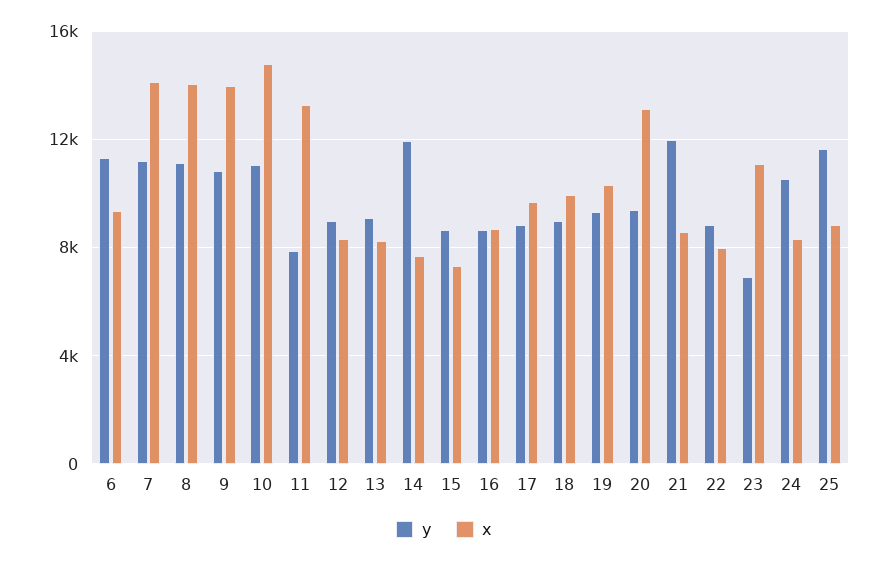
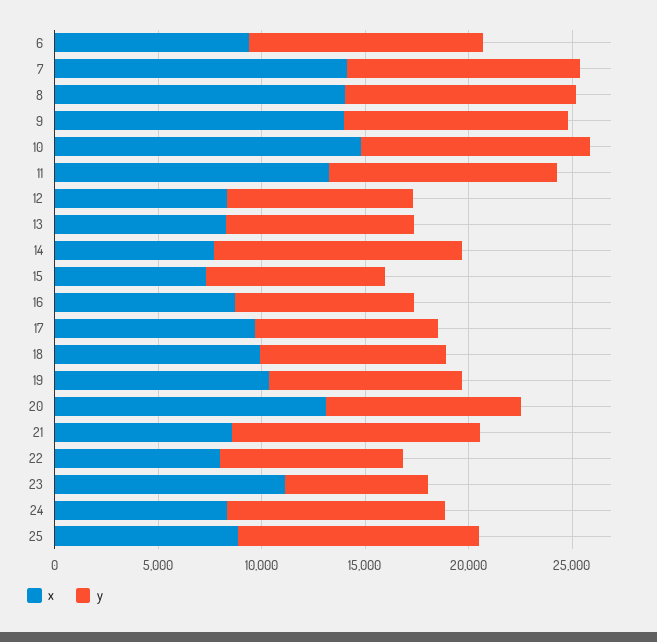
y, 11: 8000 -> 11000

